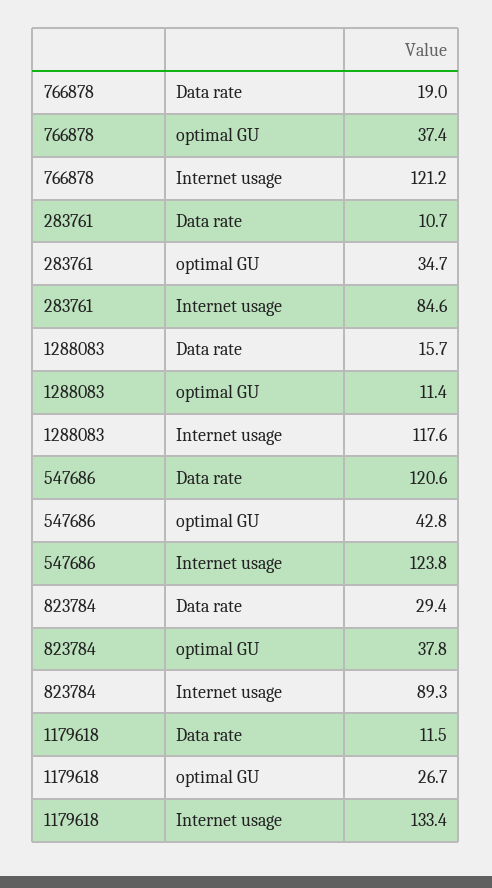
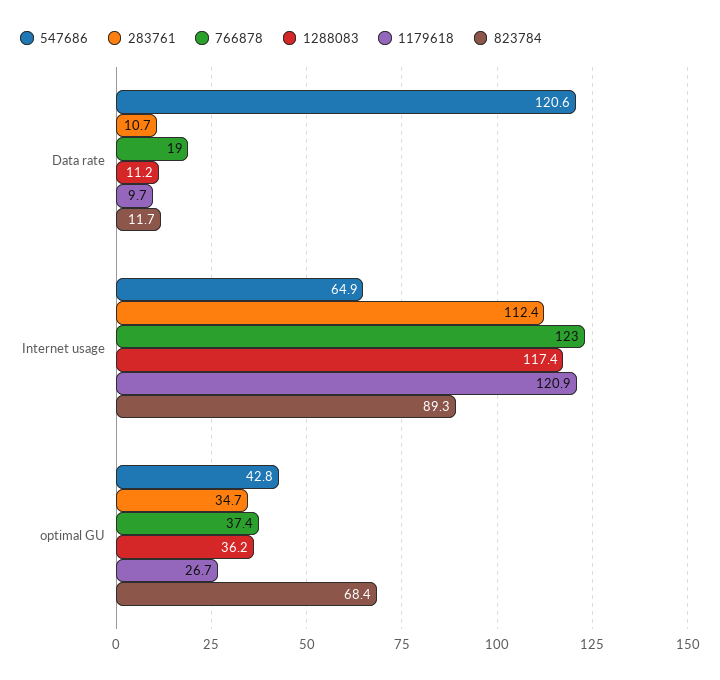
766878, Internet usage: 121.2 -> 123
283761, Internet usage: 84.6 -> 112.4
1288083, Data rate: 15.7 -> 11.2
1288083, optimal GU: 11.4 -> 36.2
1288083, Internet usage: 117.6 -> 117.4
547686, Internet usage: 123.8 -> 64.9
823784, Data rate: 29.4 -> 11.7
823784, optimal GU: 37.8 -> 68.4
1179618, Data rate: 11.5 -> 9.7
1179618, Internet usage: 133.4 -> 120.9

